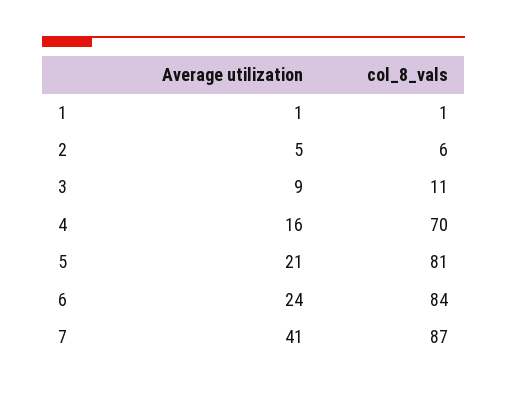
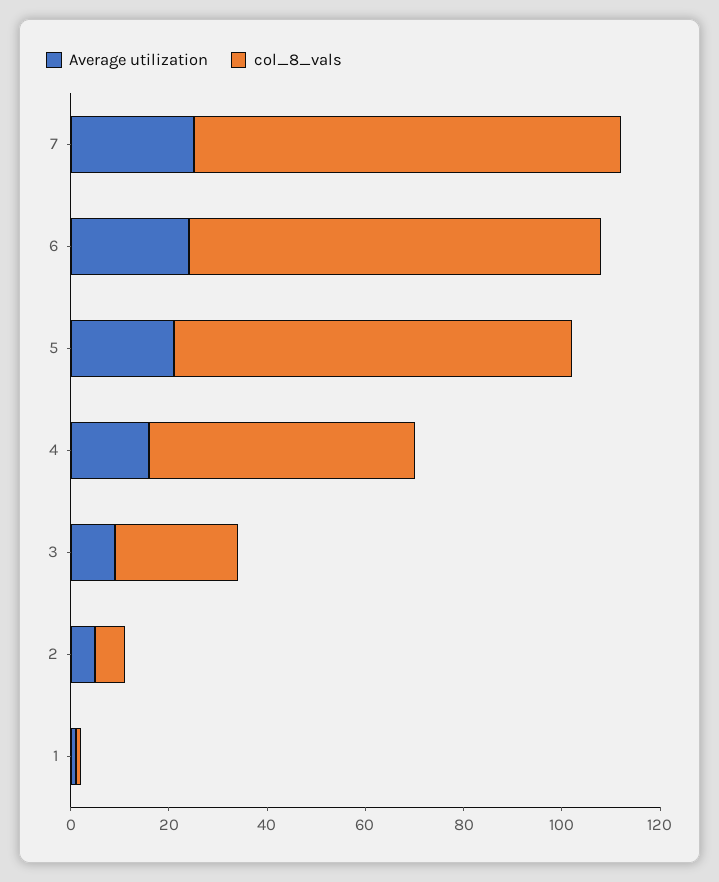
col_8_vals, 3: 11 -> 25
col_8_vals, 4: 70 -> 55
Average utilization, 7: 41 -> 25

